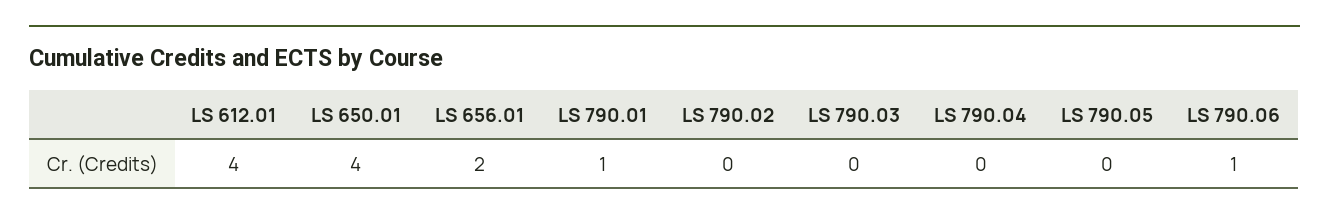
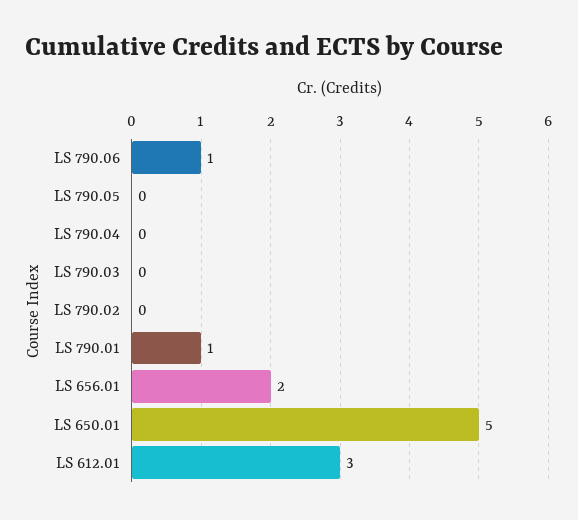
LS 612.01: 4 -> 3
LS 650.01: 4 -> 5

